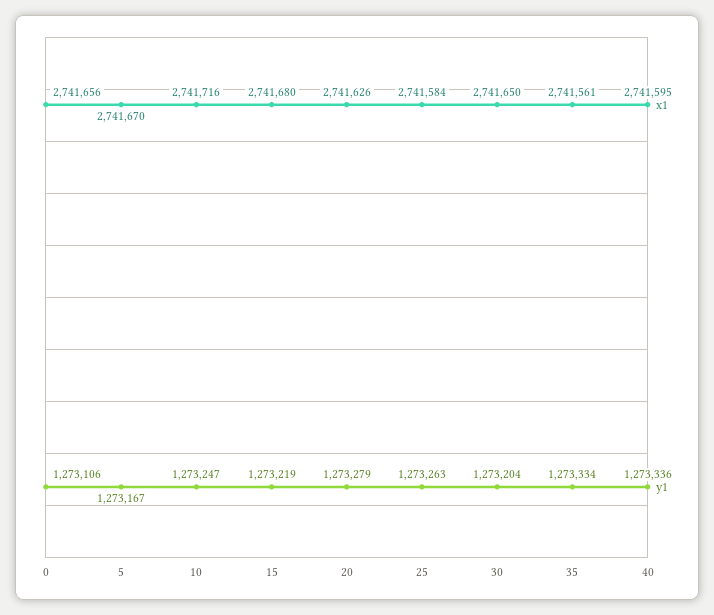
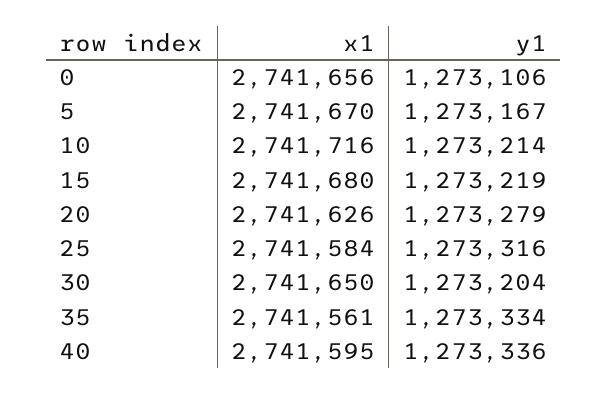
y1, 10: 1273247 -> 1273214
y1, 25: 1273263 -> 1273316

